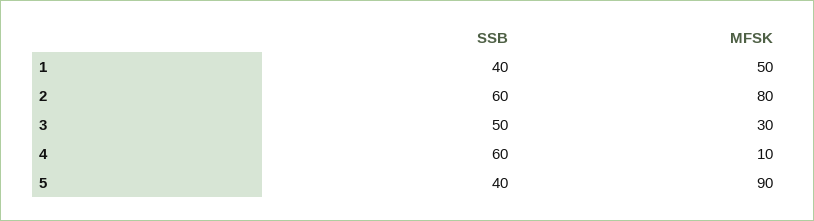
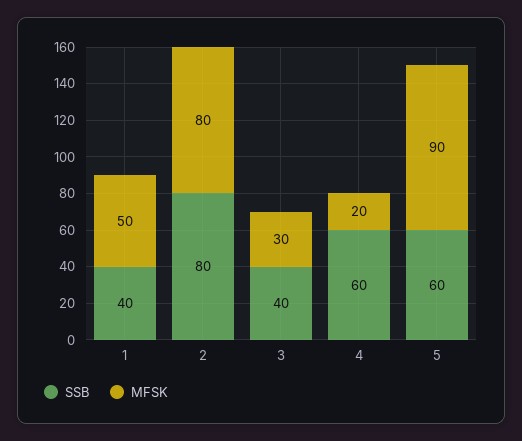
SSB, 2: 60 -> 80
SSB, 3: 50 -> 40
MFSK, 4: 10 -> 20
SSB, 5: 40 -> 60

